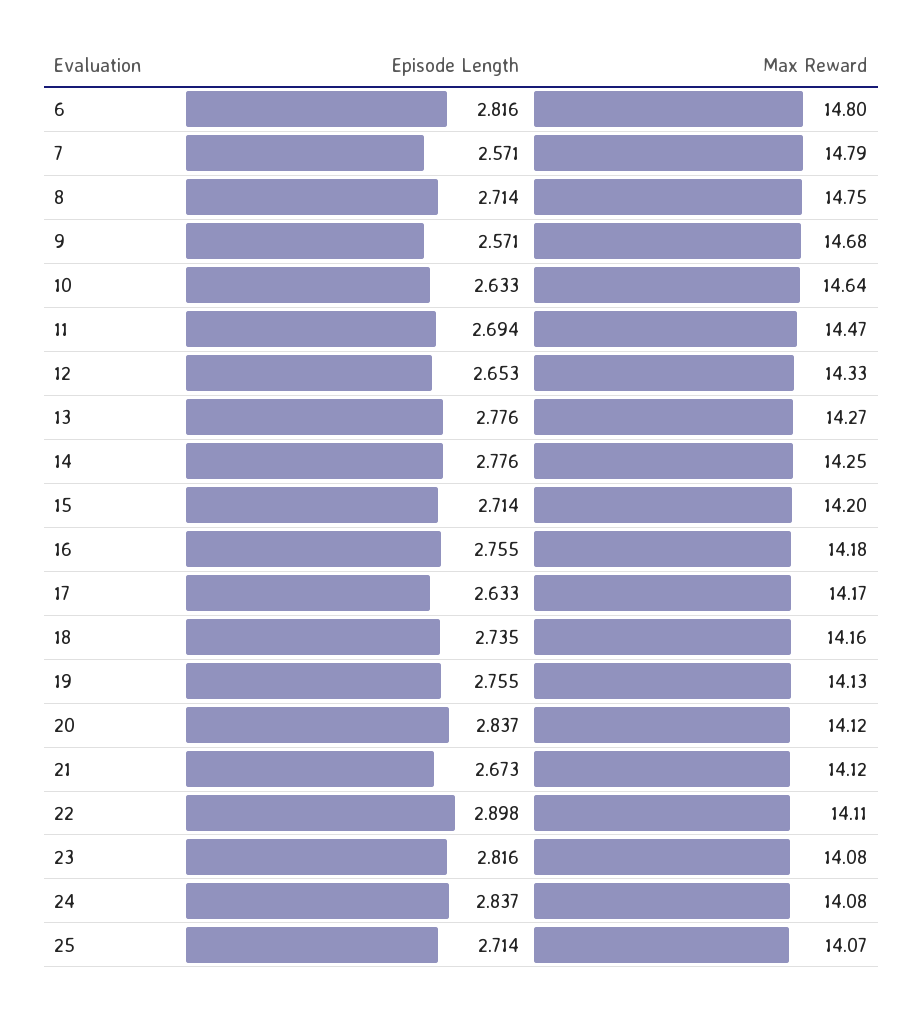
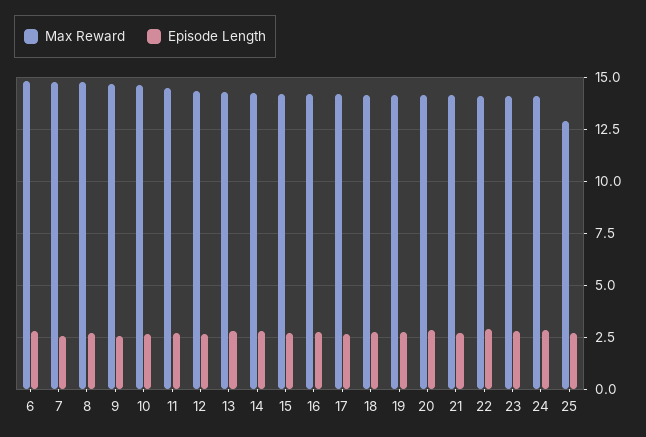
Max Reward, 25: 14.07 -> 13

